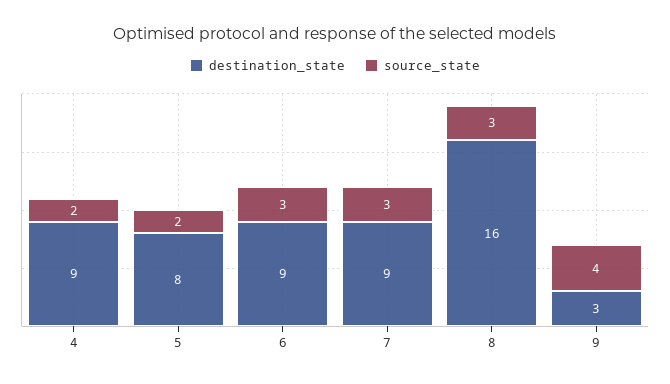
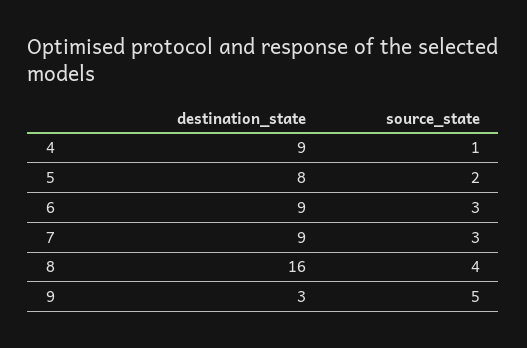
source_state, 4: 2 -> 1
source_state, 8: 3 -> 4
source_state, 9: 4 -> 5

